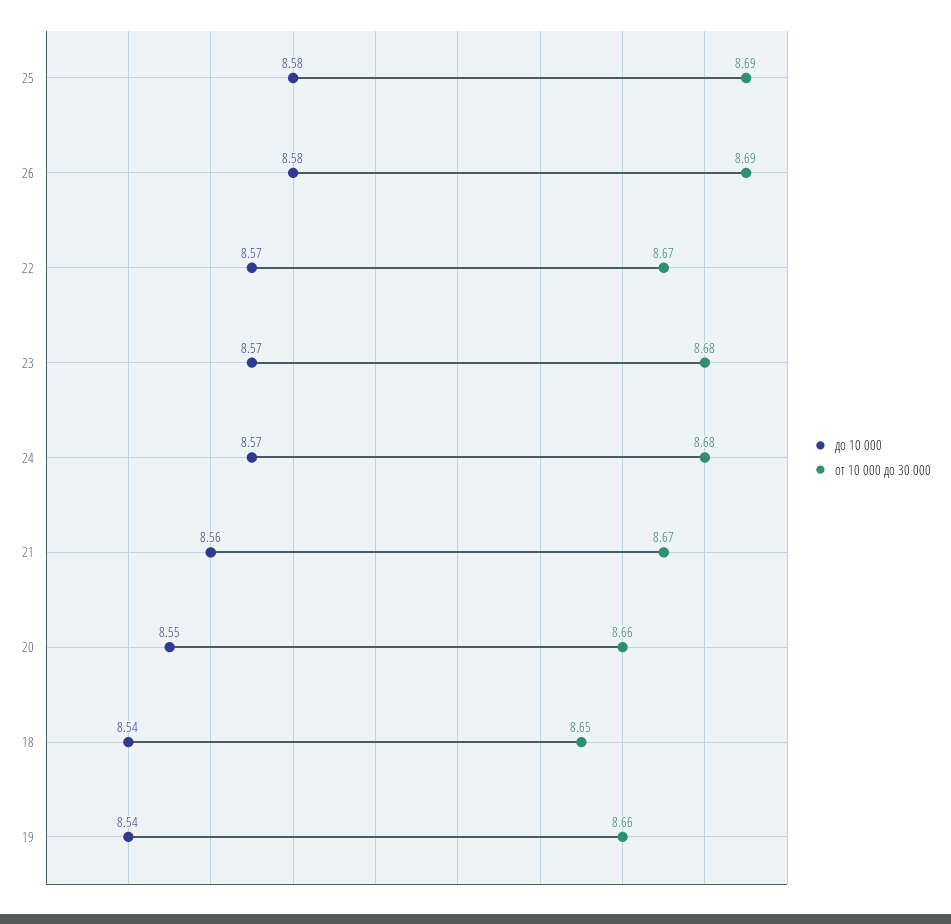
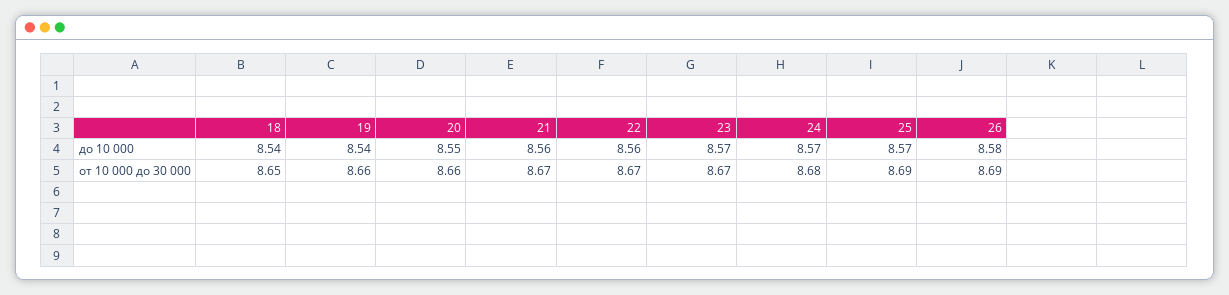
до 10 000, 25: 8.58 -> 8.57
до 10 000, 22: 8.57 -> 8.56
от 10 000 до 30 000, 23: 8.68 -> 8.67

